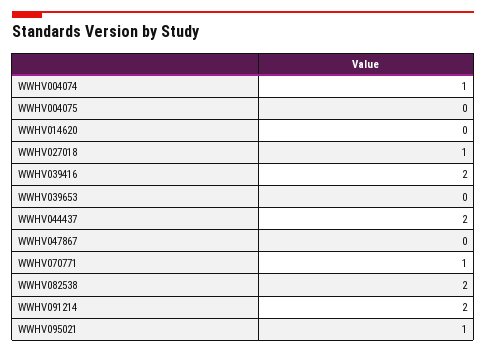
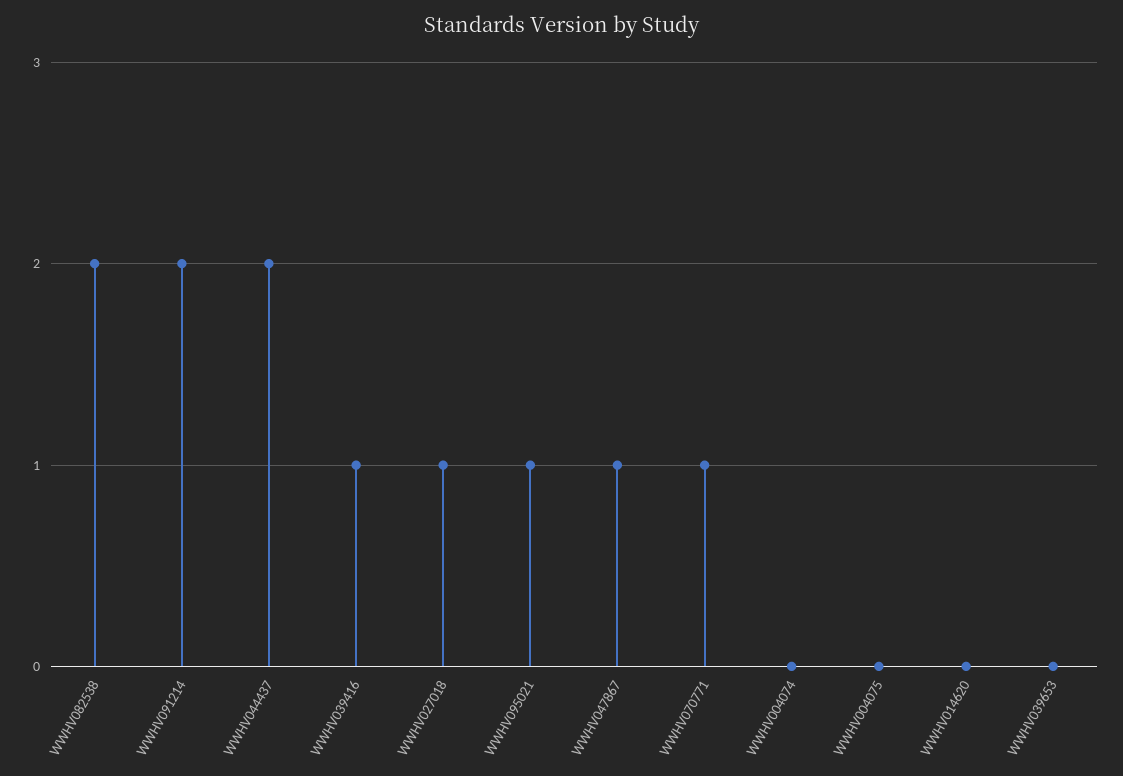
WWHV004074: 1 -> 0
WWHV039416: 2 -> 1
WWHV047867: 0 -> 1

